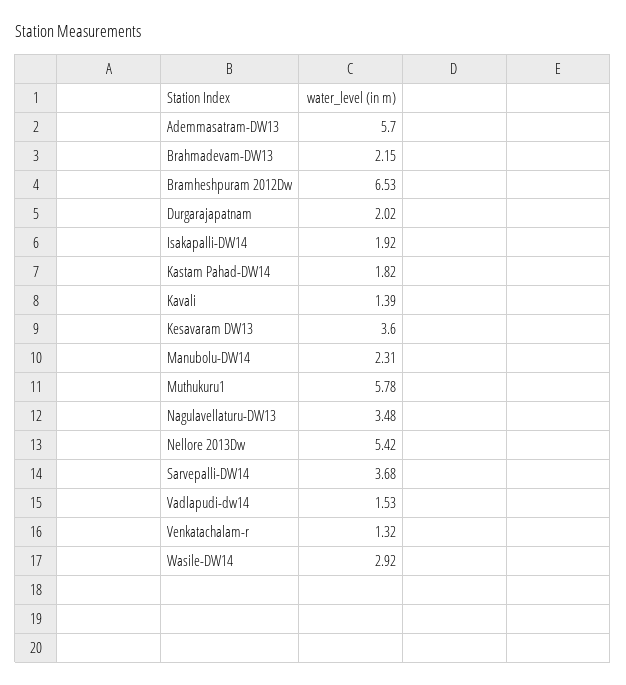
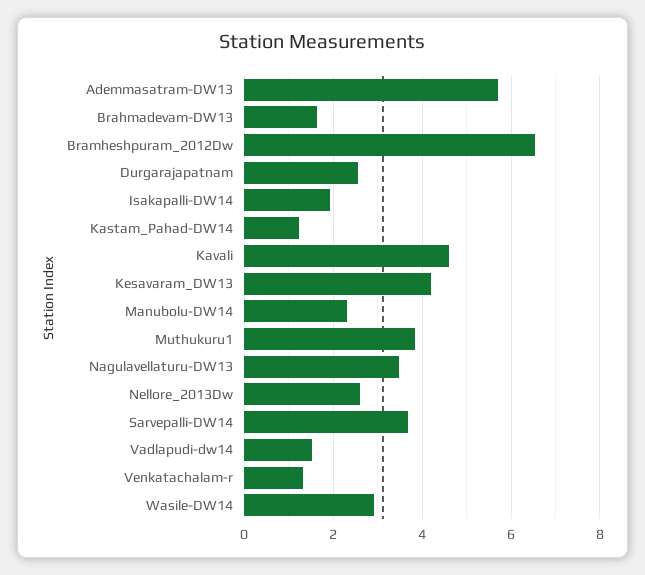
Brahmadevam-DW13: 2.15 -> 1.6
Durgarajapatnam: 2.02 -> 2.6
Kastam Pahad-DW14: 1.82 -> 1.2
Kavali: 1.39 -> 4.6
Kesavaram DW13: 3.6 -> 4.2
Muthukuru1: 5.78 -> 3.8
Nellore 2013Dw: 5.42 -> 2.6

